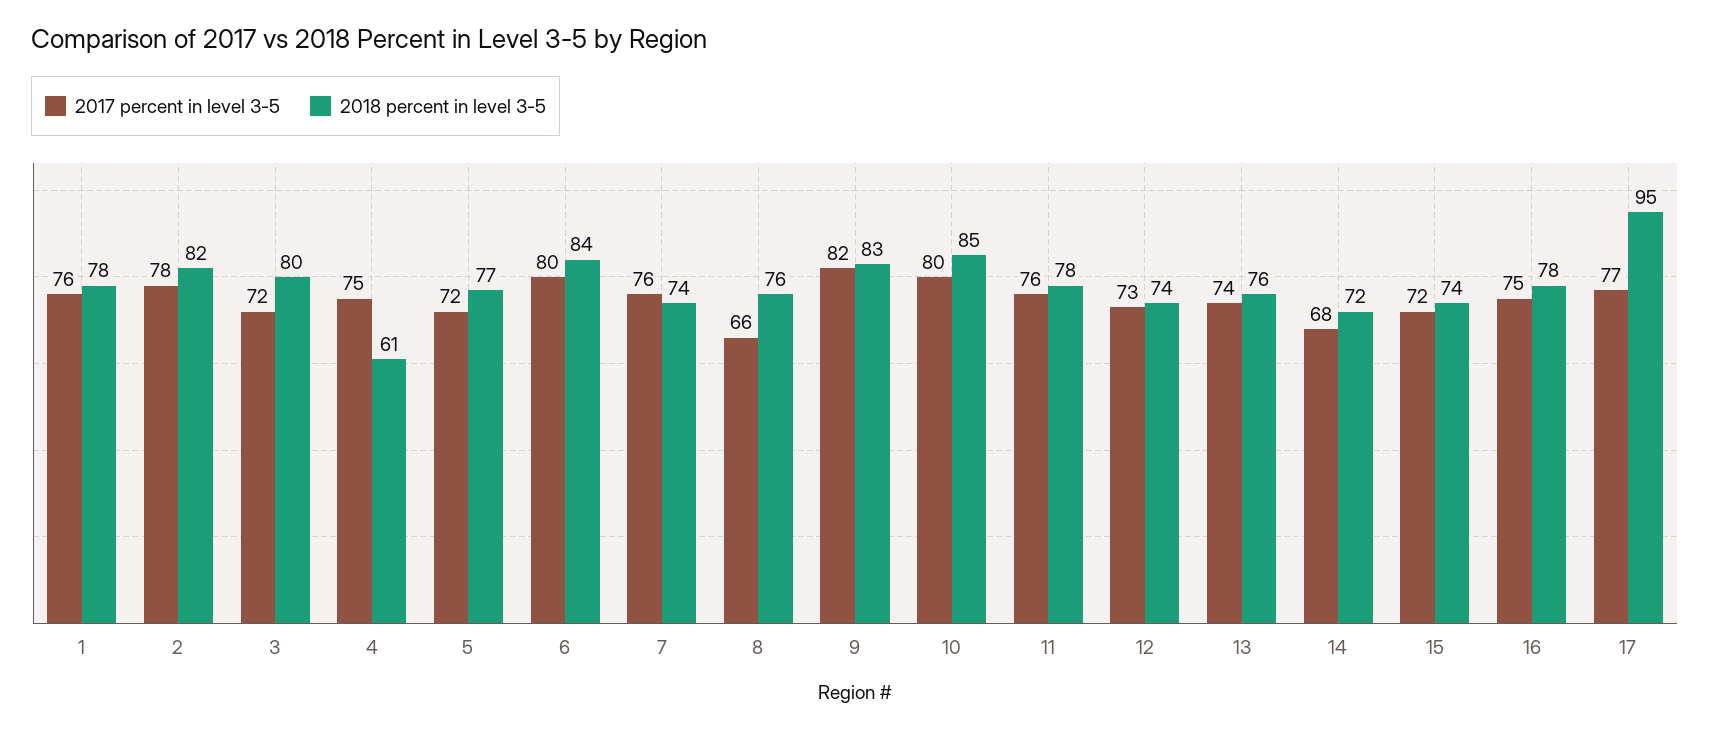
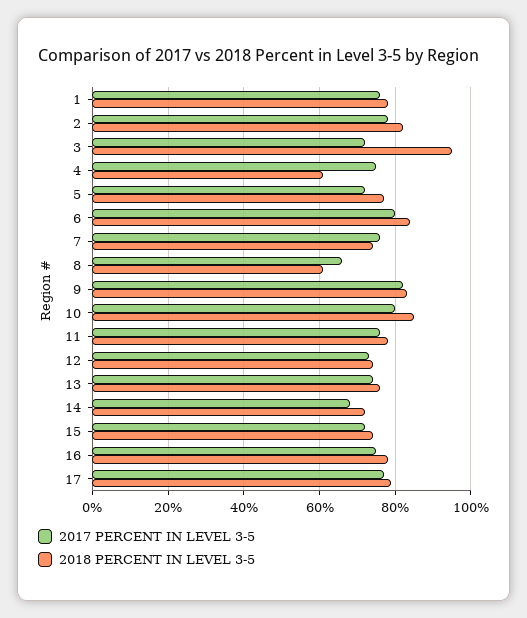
2018 percent in level 3-5, 3: 80 -> 95
2018 percent in level 3-5, 8: 76 -> 60
2018 percent in level 3-5, 17: 95 -> 80

